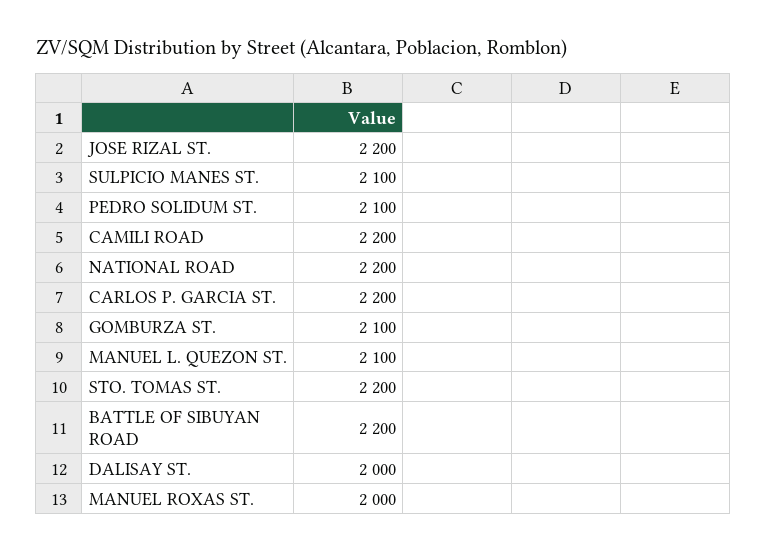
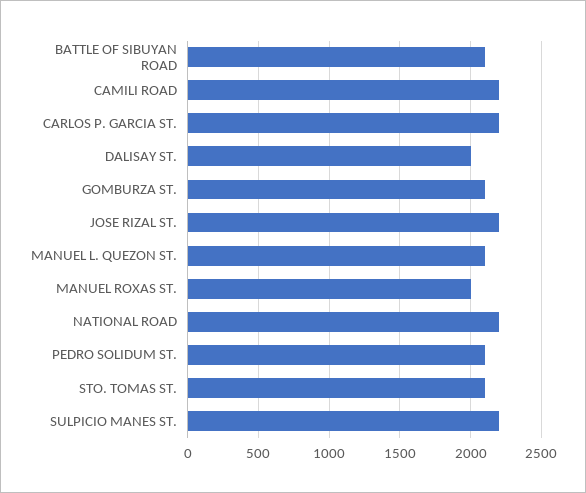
SULPICIO MANES ST.: 2100 -> 2200
STO. TOMAS ST.: 2200 -> 2100
BATTLE OF SIBUYAN ROAD: 2200 -> 2100

